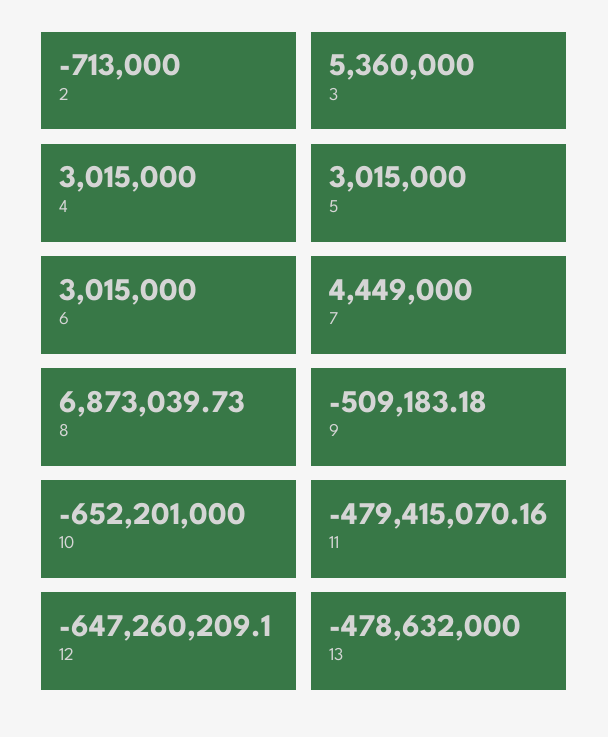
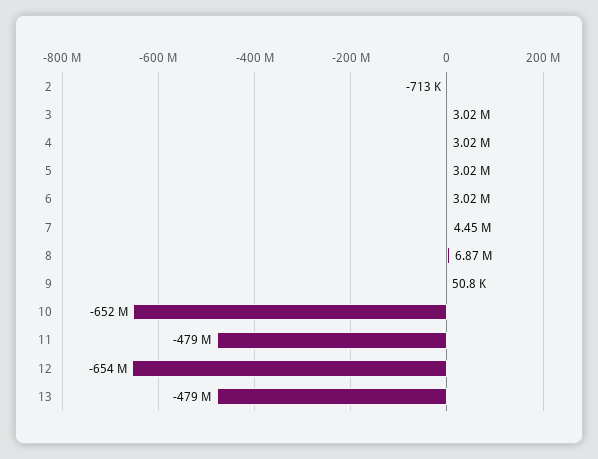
3: 5360000 -> 3020000
9: -509183.18 -> 50800
12: -647260209.1 -> -654000000

